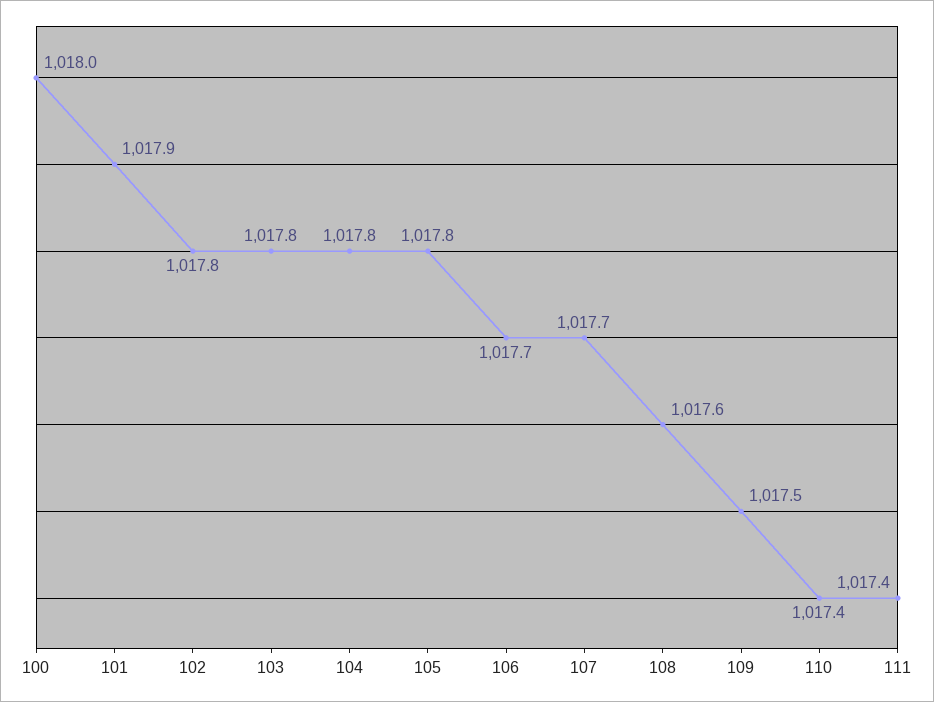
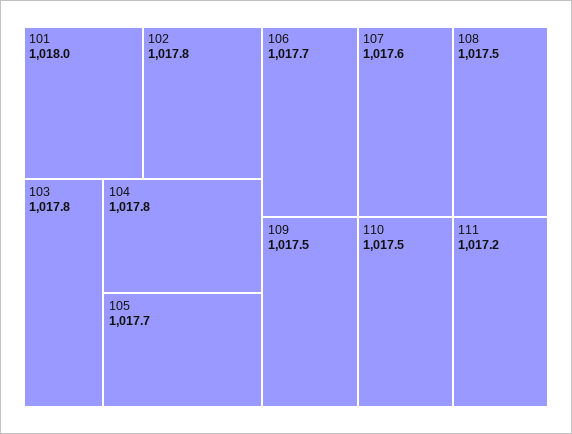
100: 1018 -> none
101: 1017.9 -> 1018
105: 1017.8 -> 1017.7
107: 1017.7 -> 1017.6
108: 1017.6 -> 1017.5
110: 1017.4 -> 1017.5
111: 1017.4 -> 1017.2

